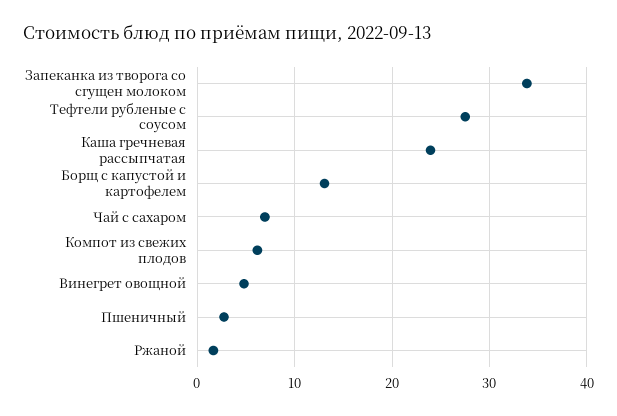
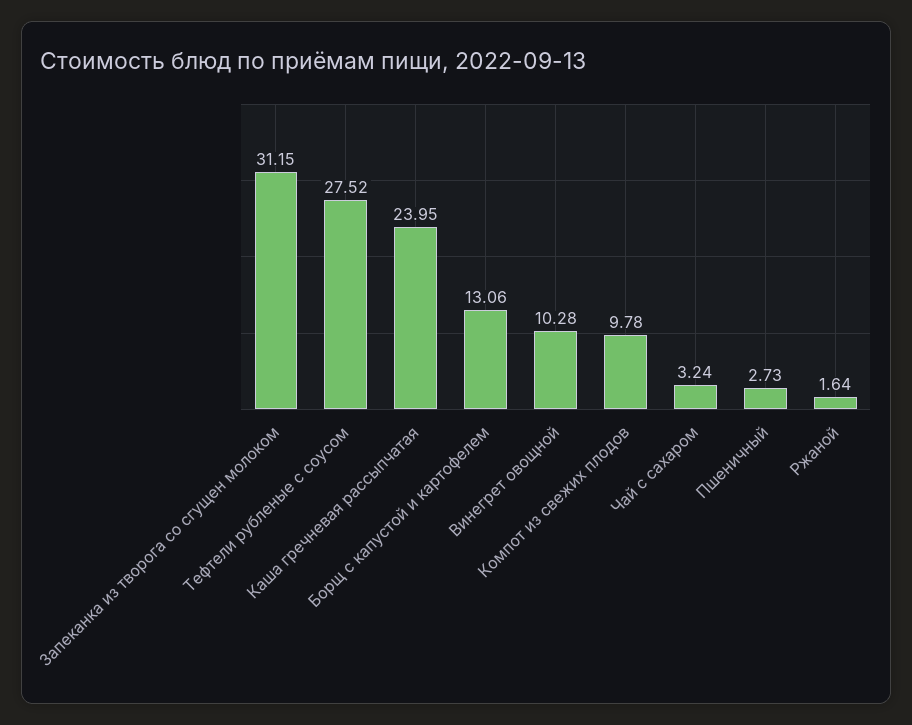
Запеканка из творога со сгущен молоком: 34 -> 31.15
Чай с сахаром: 7 -> 3.24
Компот из свежих плодов: 6 -> 9.78
Винегрет овощной: 5 -> 10.28

